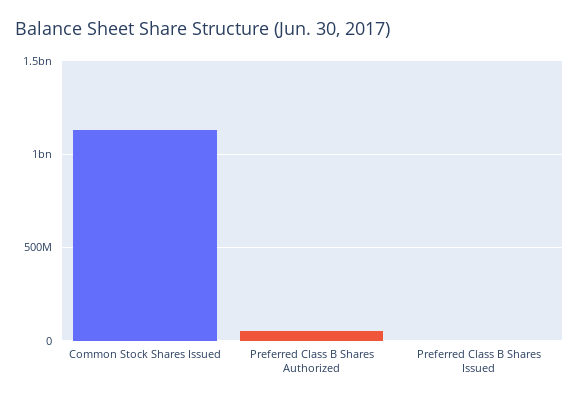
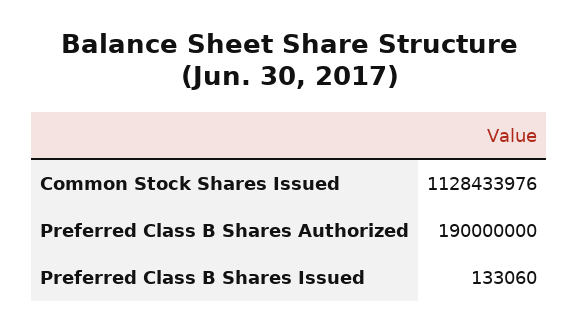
Preferred Class B Shares Authorized: 50000000 -> 190000000

